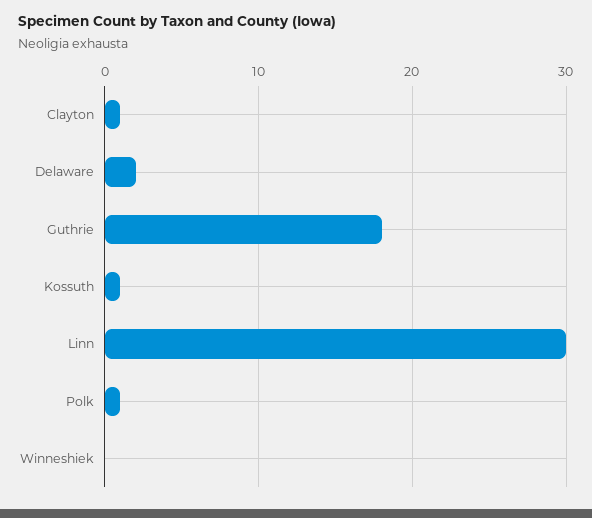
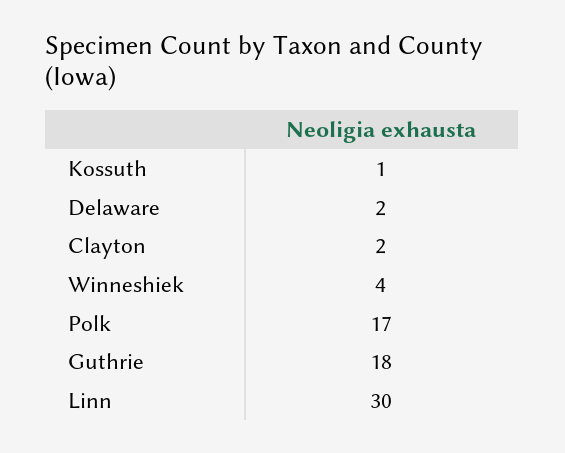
Clayton: 1 -> 2
Polk: 1 -> 17
Winneshiek: 0 -> 4

